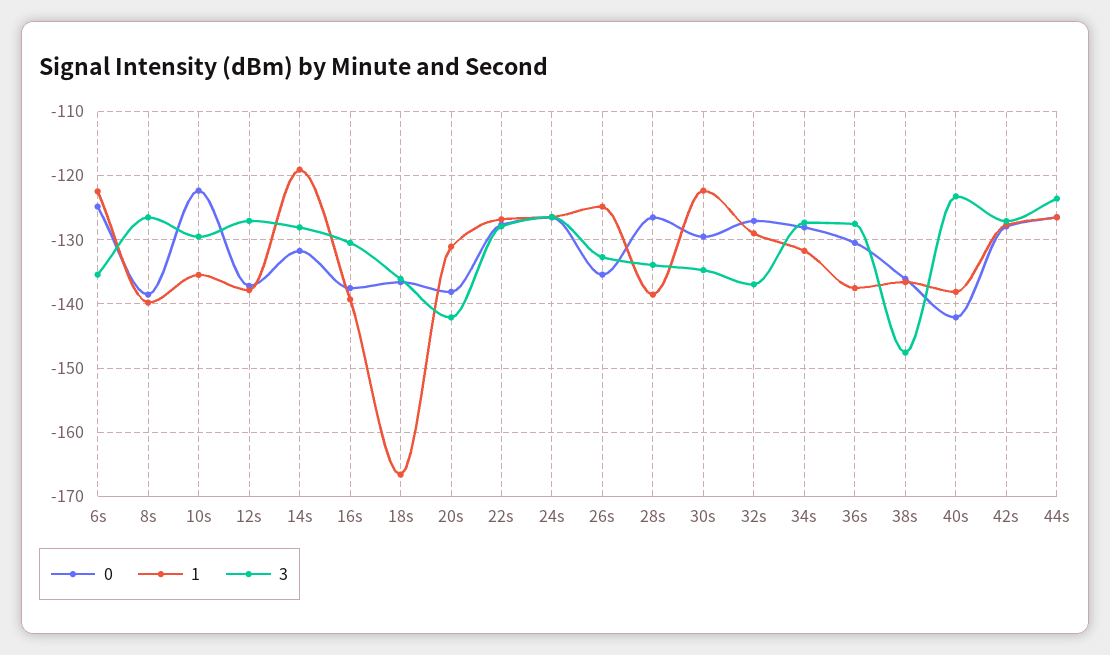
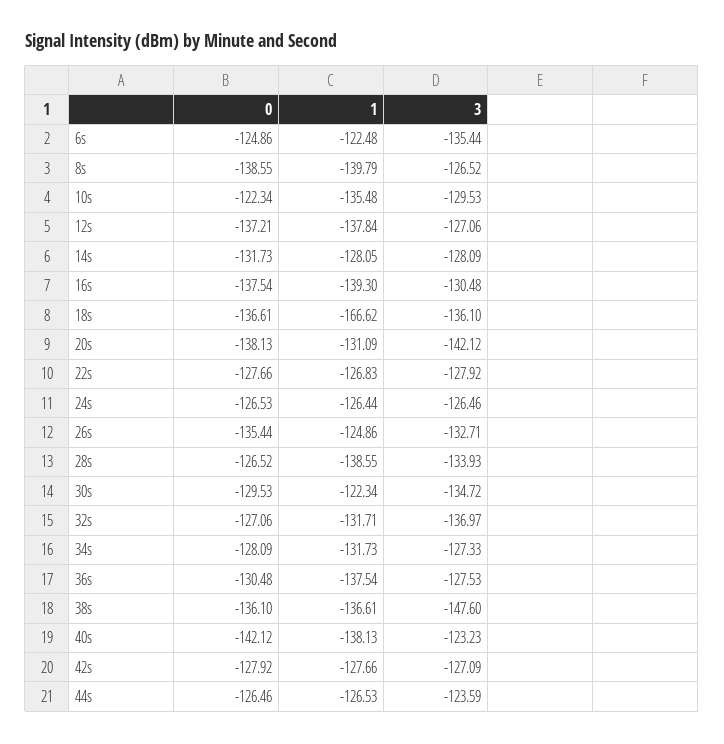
1, 14s: -119 -> -128.05
1, 32s: -129 -> -131.71

